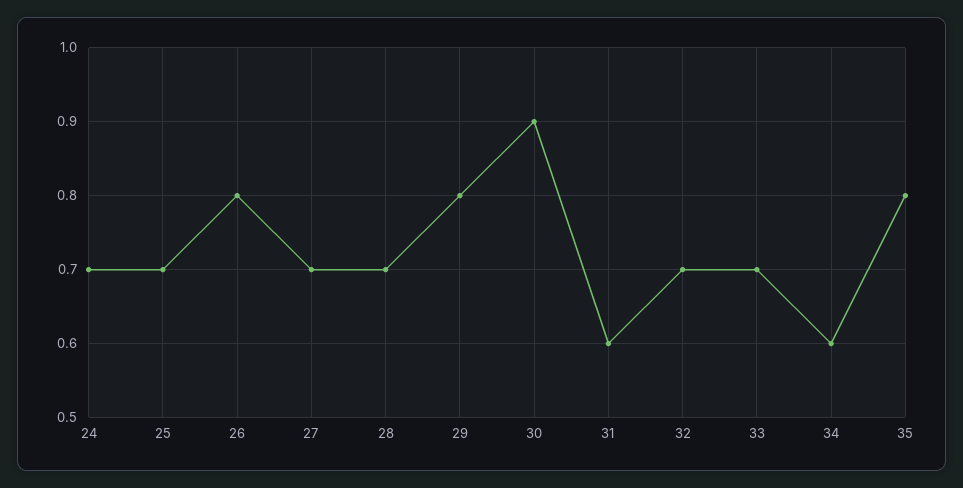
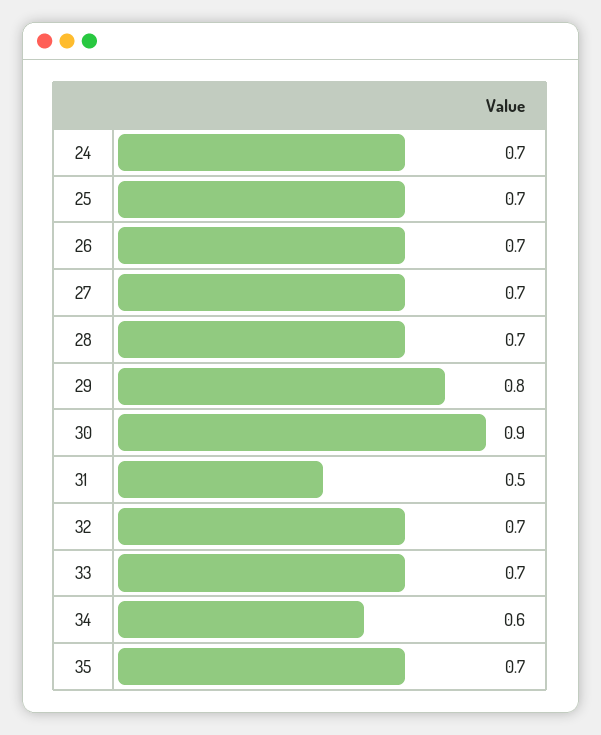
26: 0.8 -> 0.7
31: 0.6 -> 0.5
35: 0.8 -> 0.7

